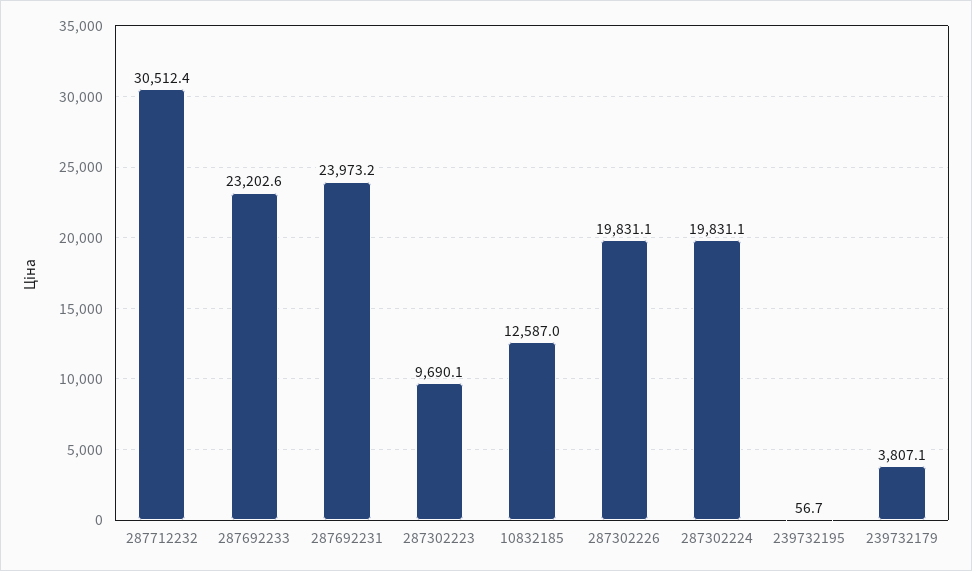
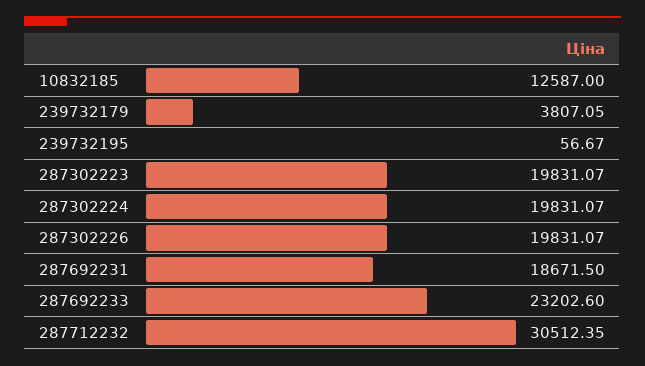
287692231: 23973.2 -> 18671.5
287302223: 9690.1 -> 19831.07

